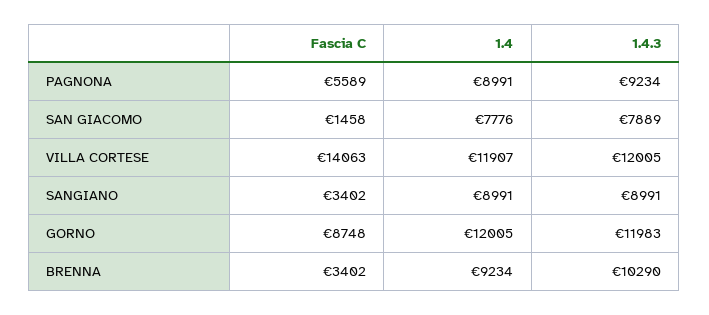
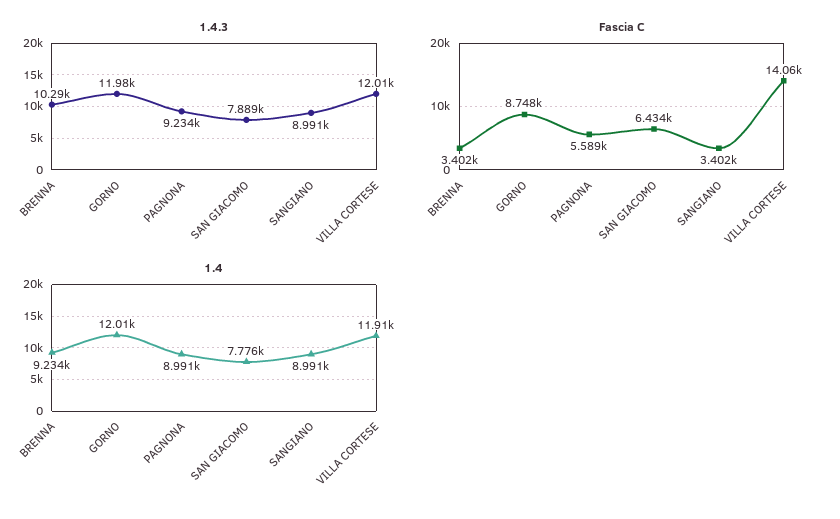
Fascia C, SAN GIACOMO: 1458 -> 6434

